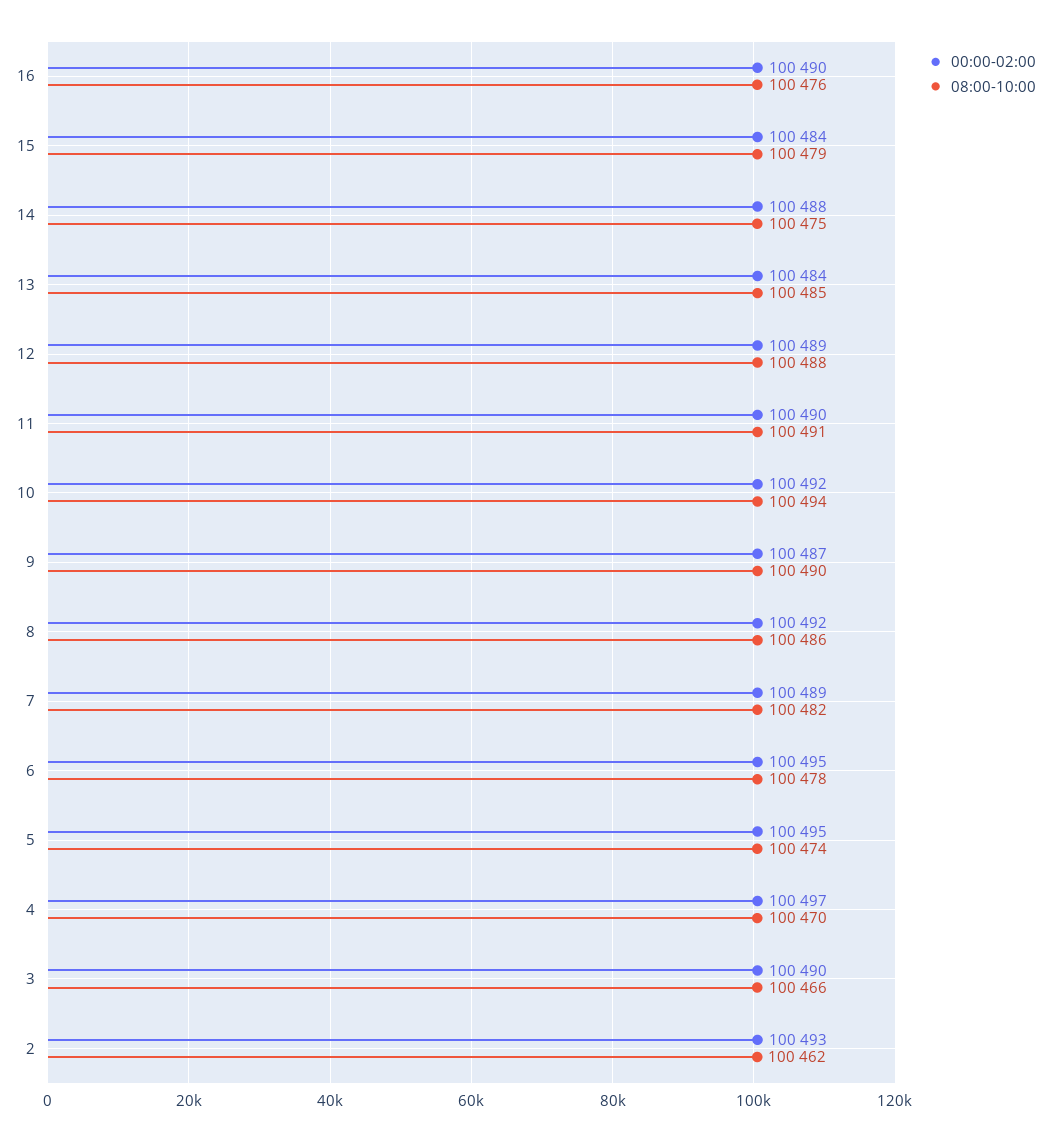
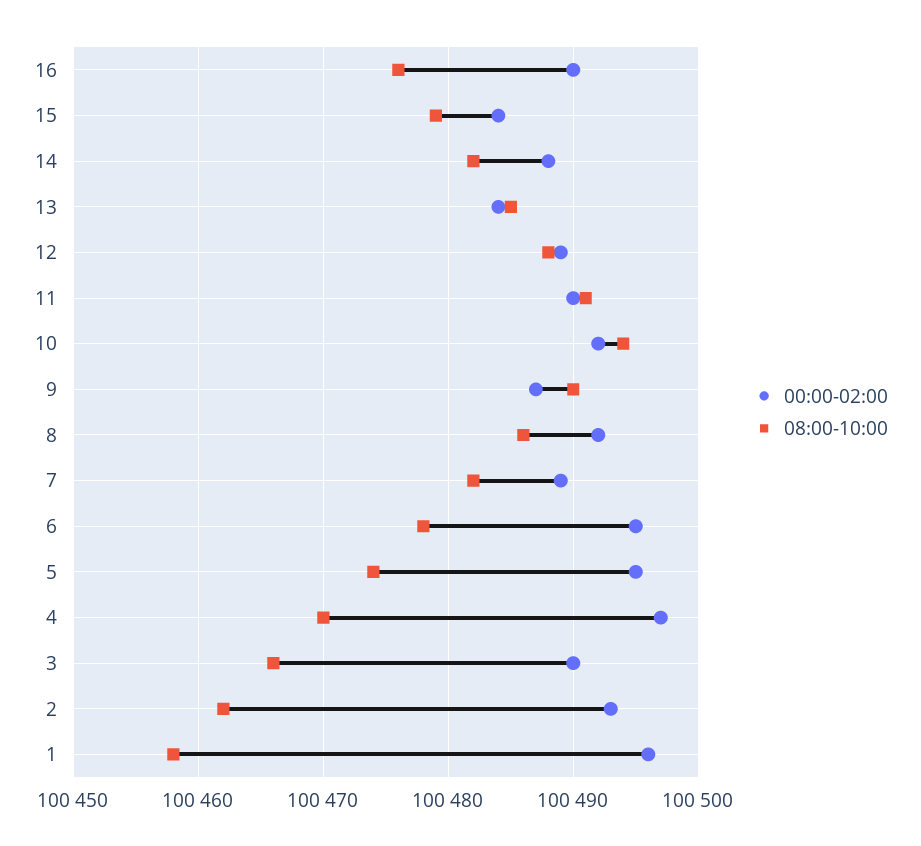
08:00-10:00, 14: 100475 -> 100482
00:00-02:00, 1: none -> 100496
08:00-10:00, 1: none -> 100458

